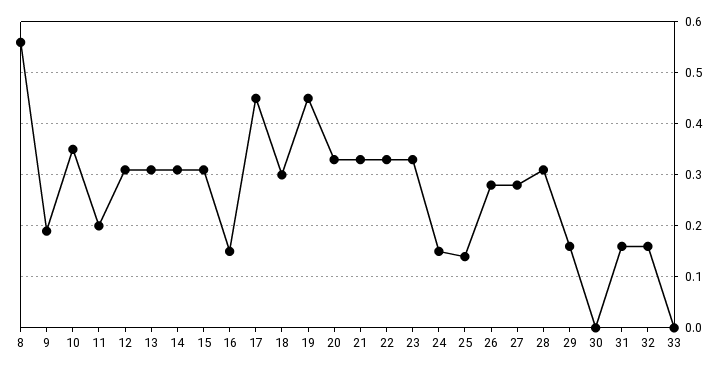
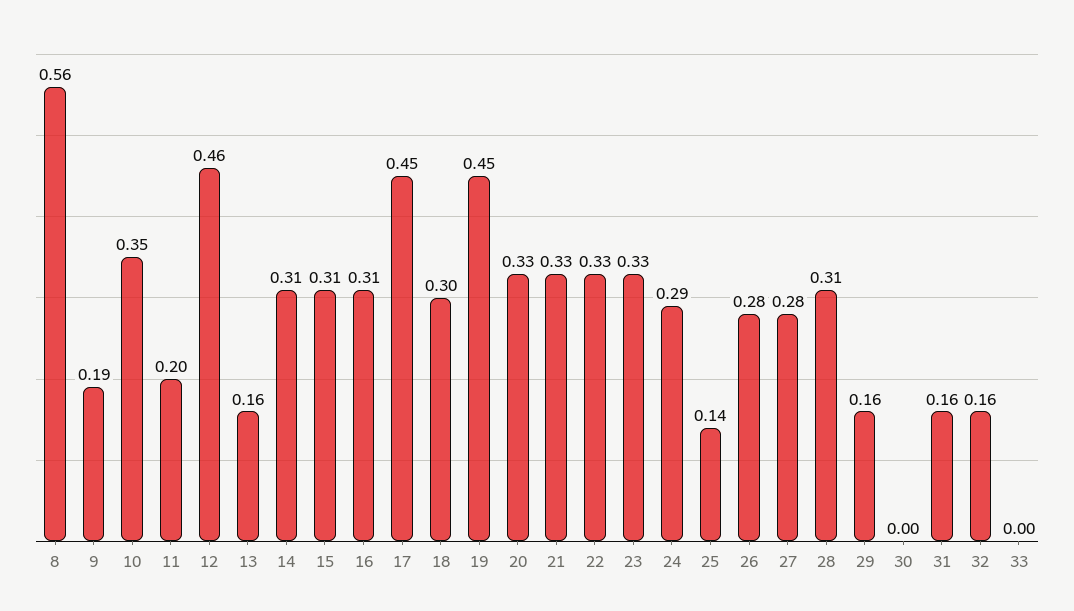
12: 0.3 -> 0.46
13: 0.3 -> 0.16
16: 0.15 -> 0.31
24: 0.15 -> 0.29

